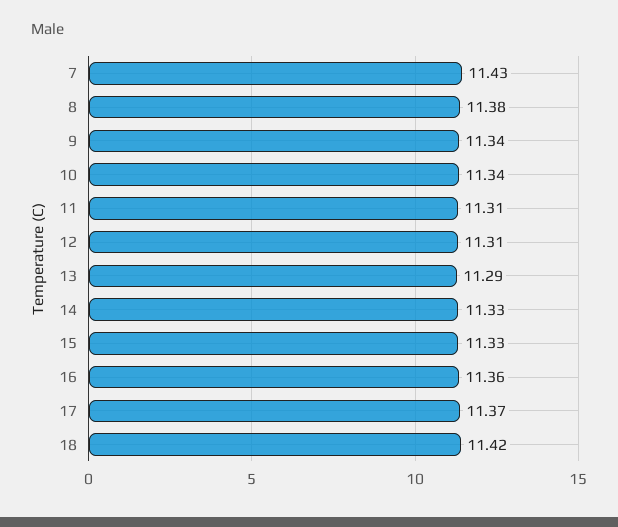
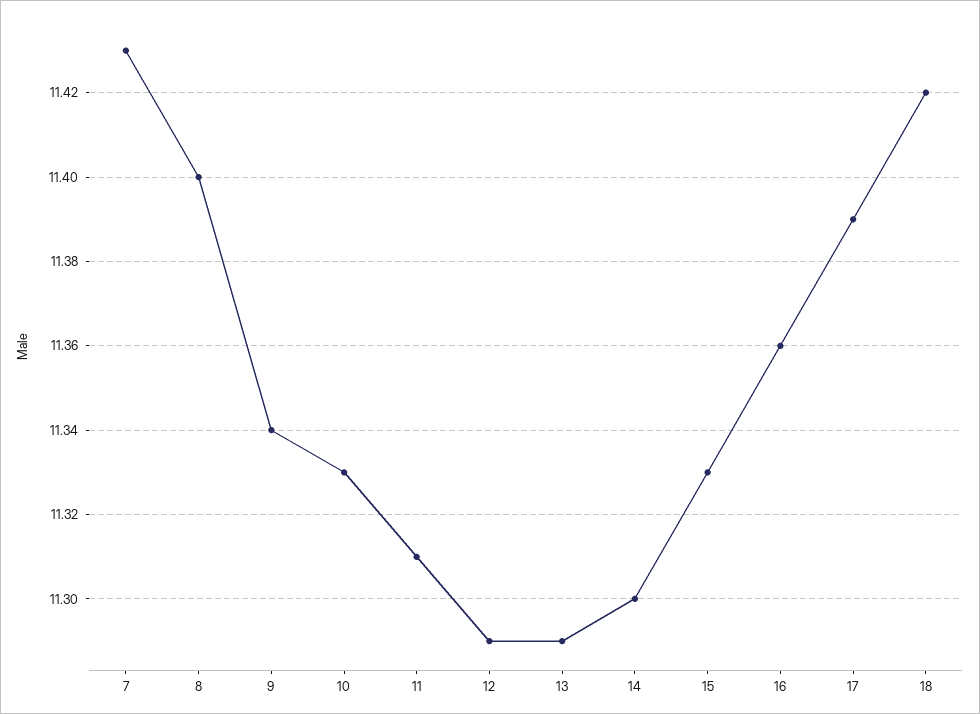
8: 11.38 -> 11.4
10: 11.34 -> 11.33
12: 11.31 -> 11.29
14: 11.33 -> 11.3
17: 11.37 -> 11.39

